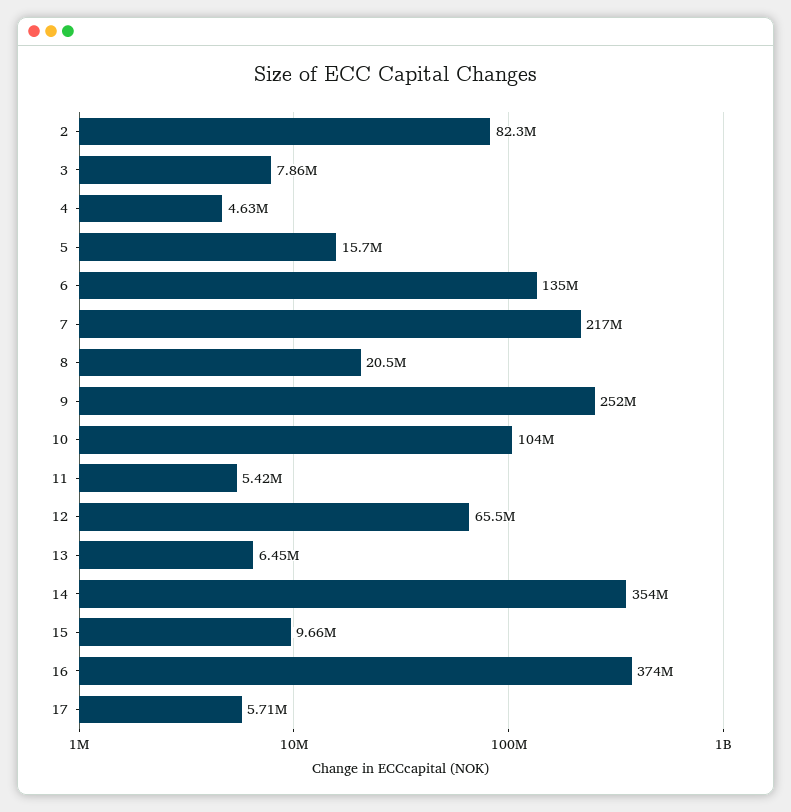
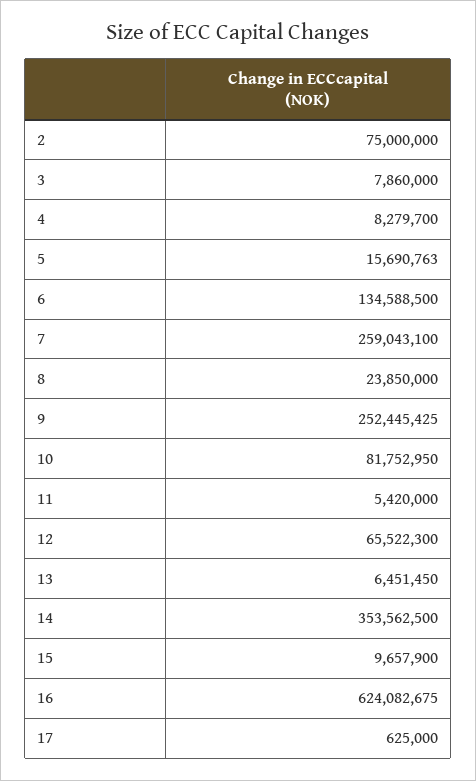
2: 82300000 -> 75000000
4: 4630000 -> 8279700
7: 217000000 -> 259043100
8: 20500000 -> 23850000
10: 104000000 -> 81752950
16: 374000000 -> 624082675
17: 5710000 -> 625000

